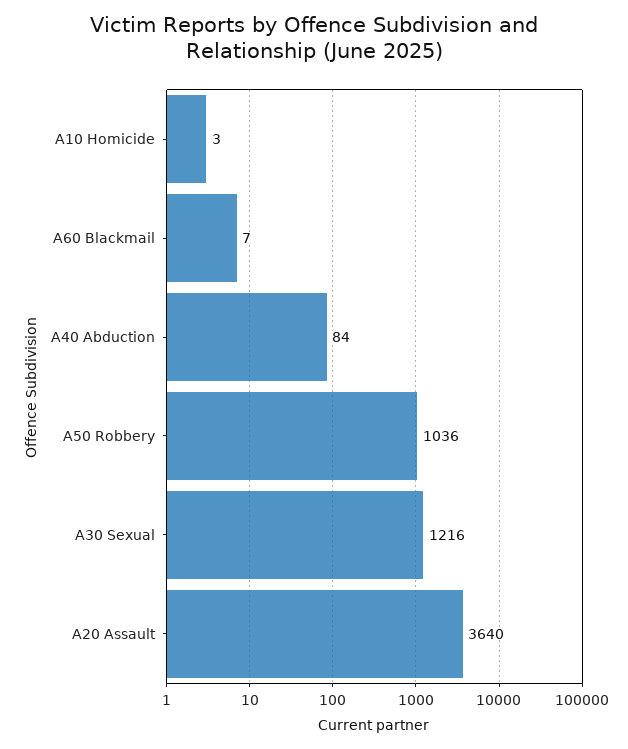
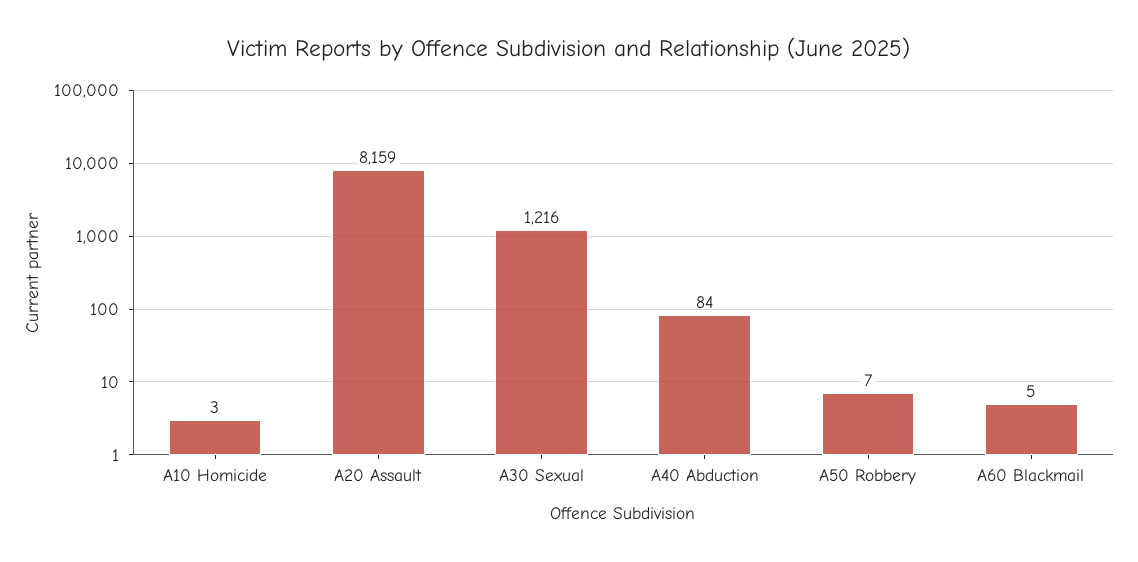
A60 Blackmail: 7 -> 5
A50 Robbery: 1036 -> 7
A20 Assault: 3640 -> 8159

